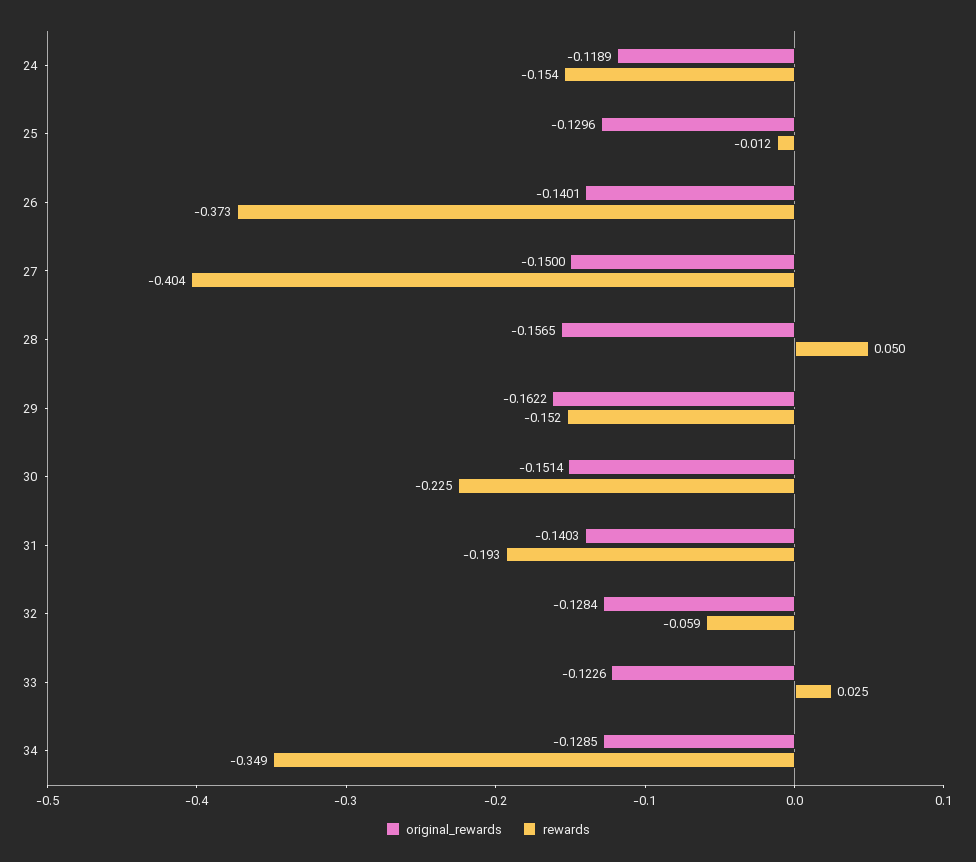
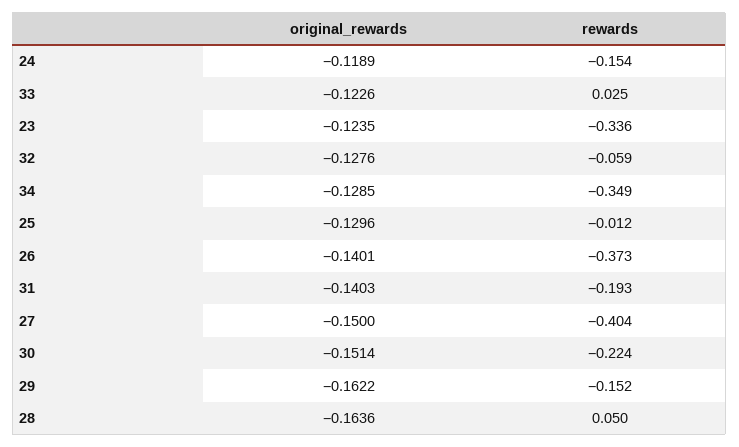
original_rewards, 28: -0.1565 -> -0.1636
rewards, 30: -0.225 -> -0.224
original_rewards, 32: -0.1284 -> -0.1276
original_rewards, 23: none -> -0.1235
rewards, 23: none -> -0.336

